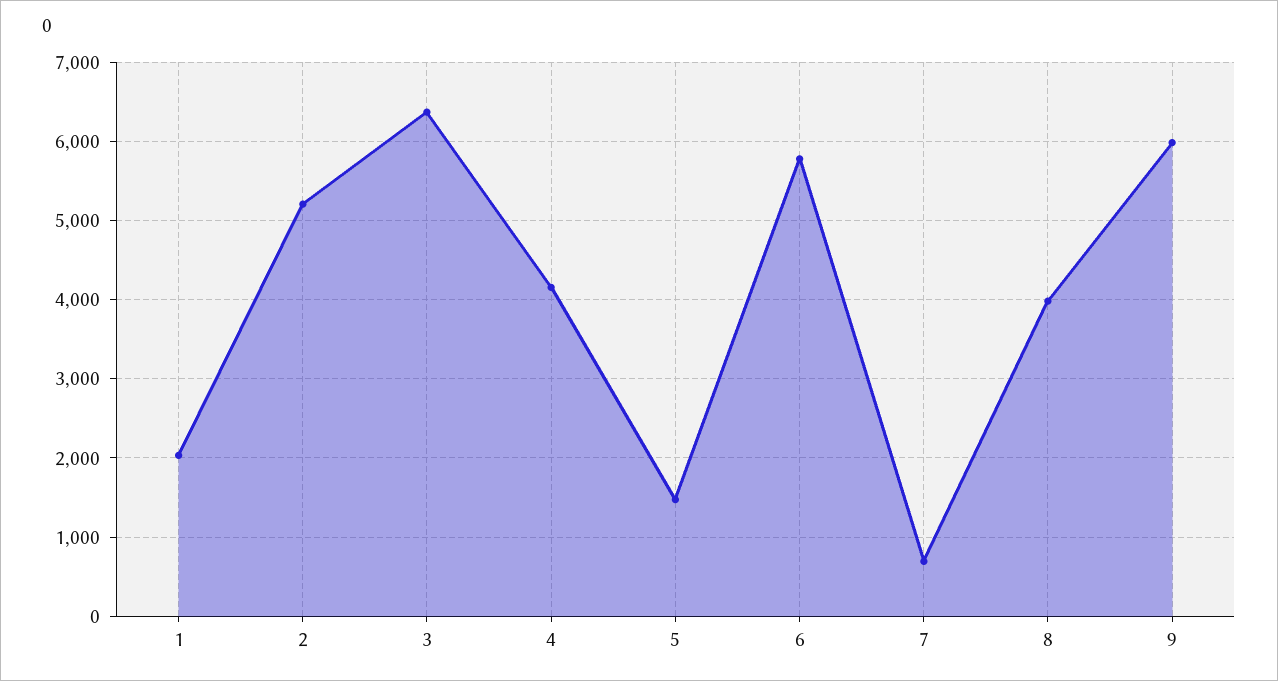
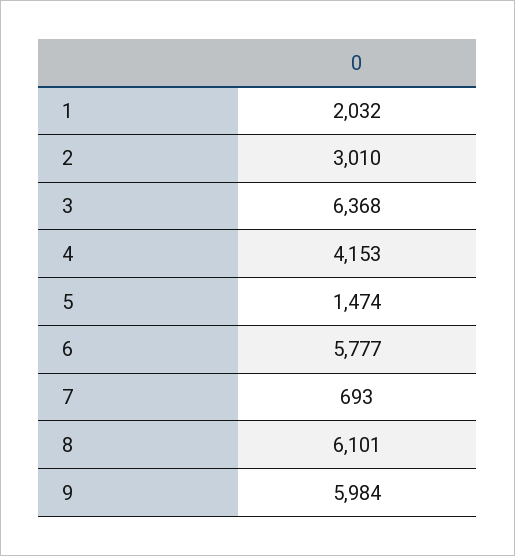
2: 5200 -> 3010
8: 4000 -> 6101

